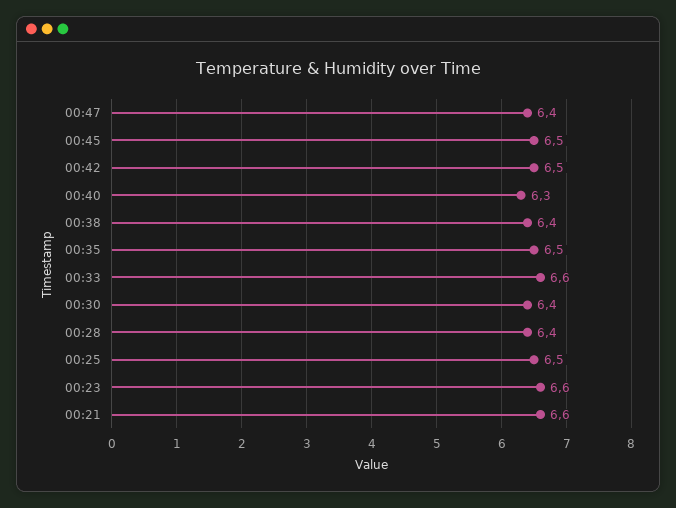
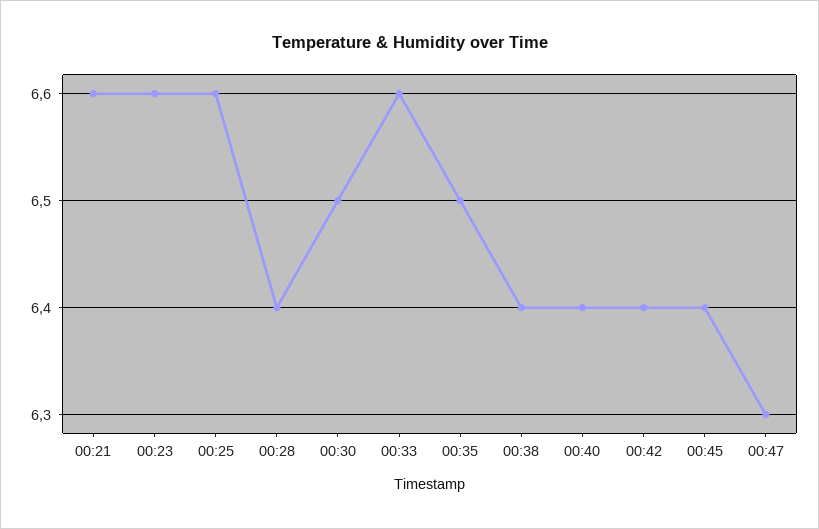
00:47: 6.4 -> 6.3
00:45: 6.5 -> 6.4
00:42: 6.5 -> 6.4
00:40: 6.3 -> 6.4
00:30: 6.4 -> 6.5
00:25: 6.5 -> 6.6

